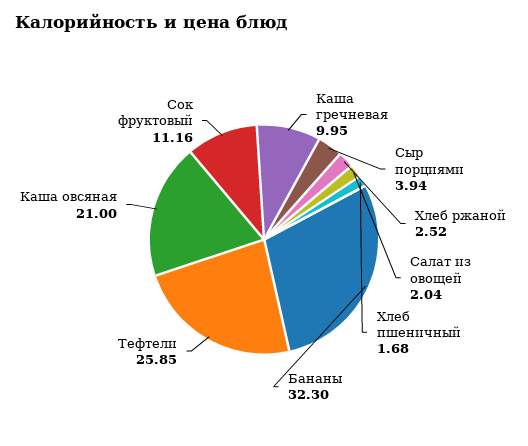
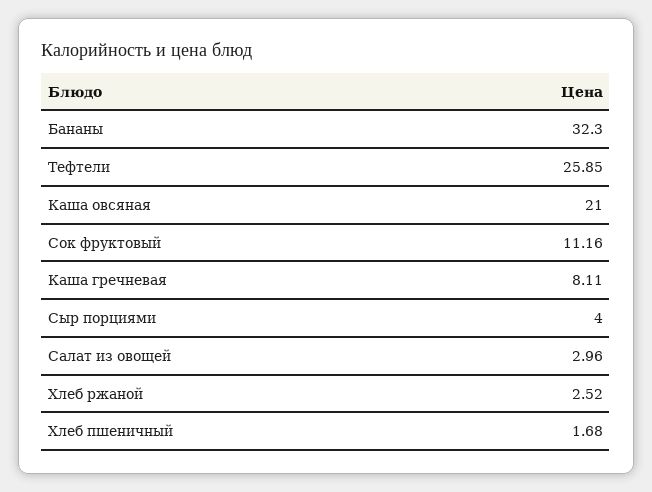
Каша гречневая: 9.95 -> 8.11
Сыр порциями: 3.94 -> 4
Салат из овощей: 2.04 -> 2.96

